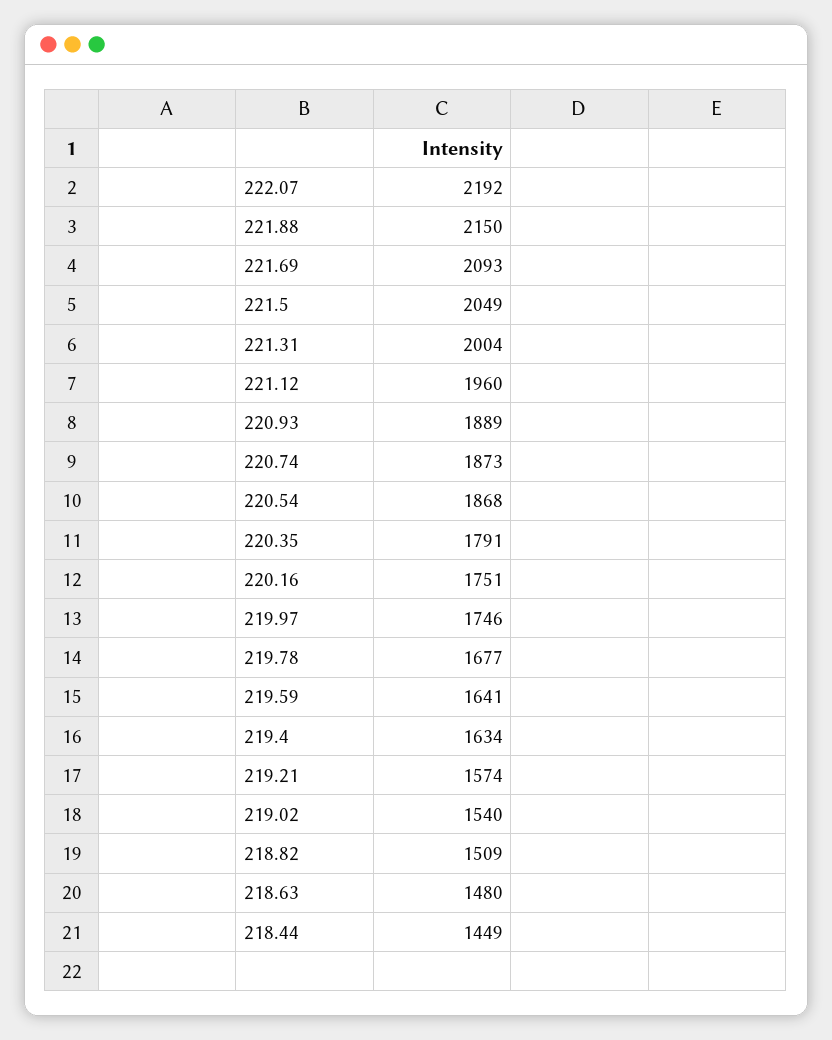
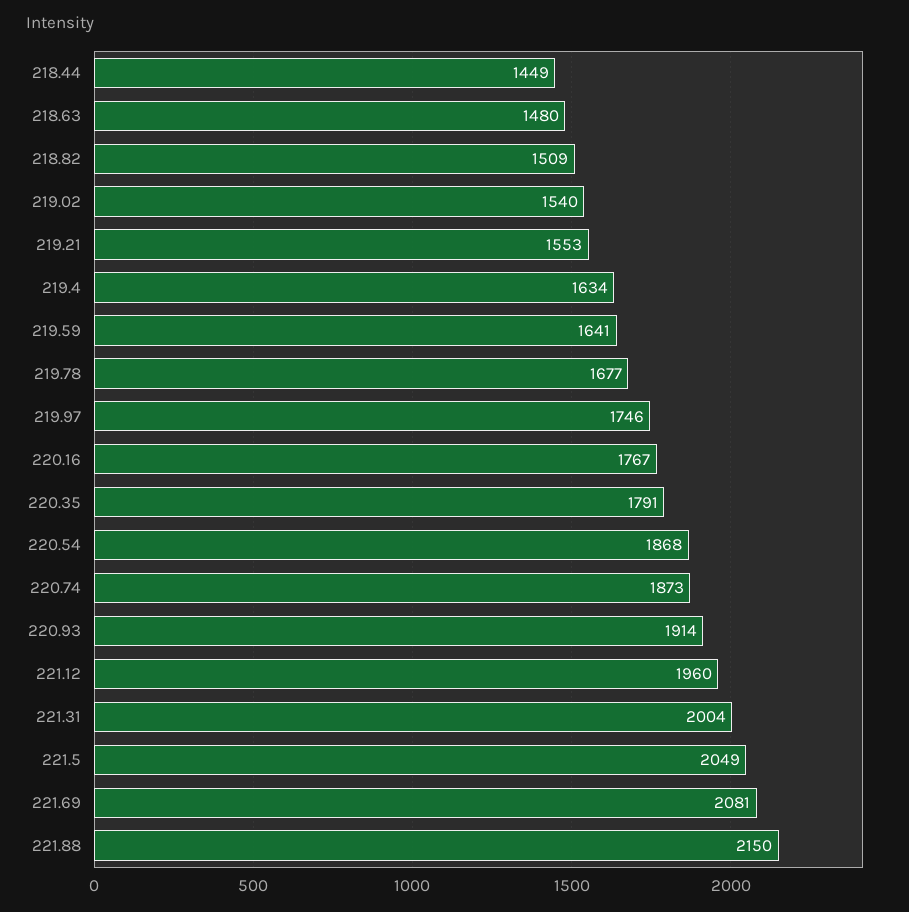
222.07: 2192 -> none
221.69: 2093 -> 2081
220.93: 1889 -> 1914
220.16: 1751 -> 1767
219.21: 1574 -> 1553

